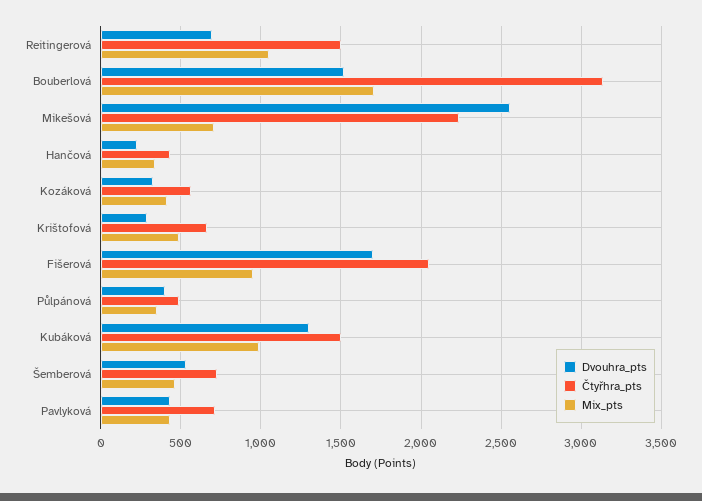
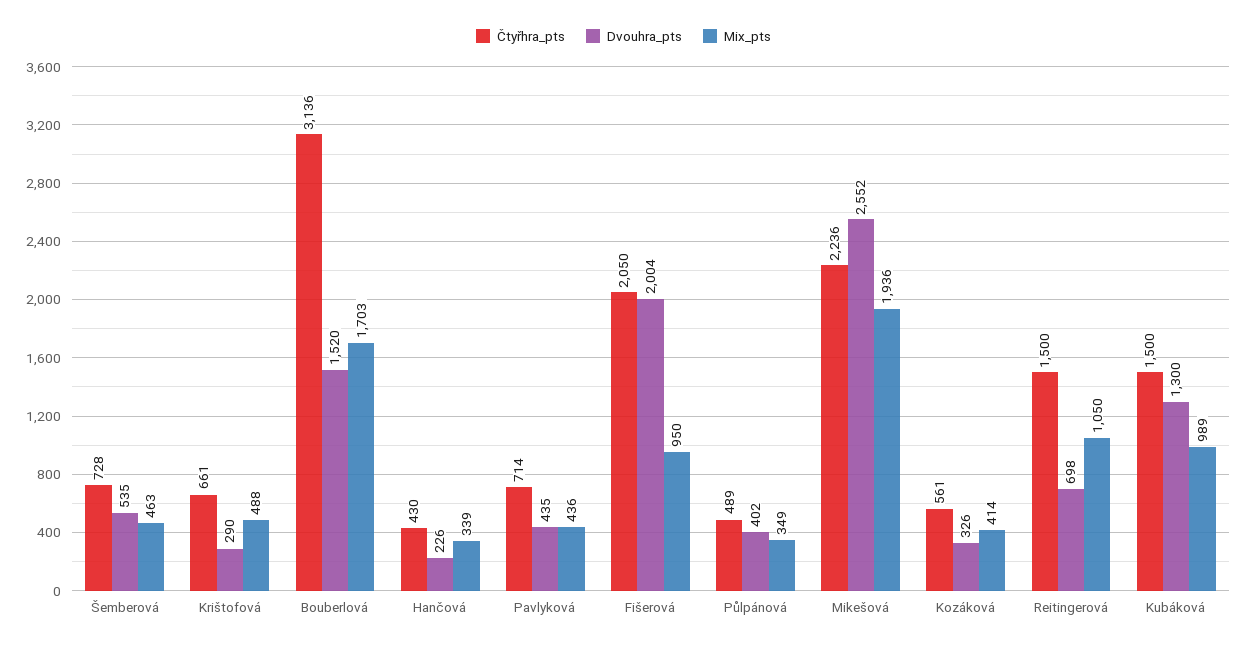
Mix_pts, Mikešová: 700 -> 1936
Dvouhra_pts, Fišerová: 1700 -> 2004

